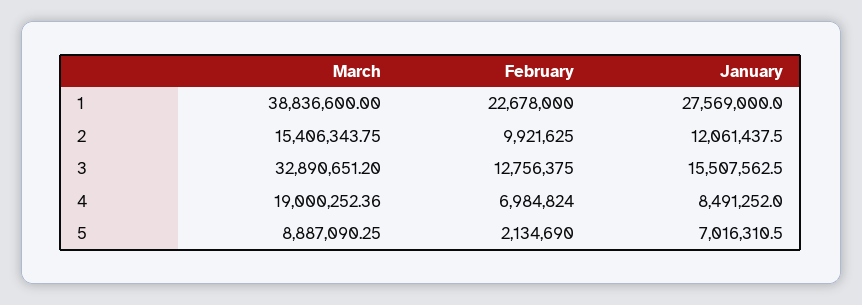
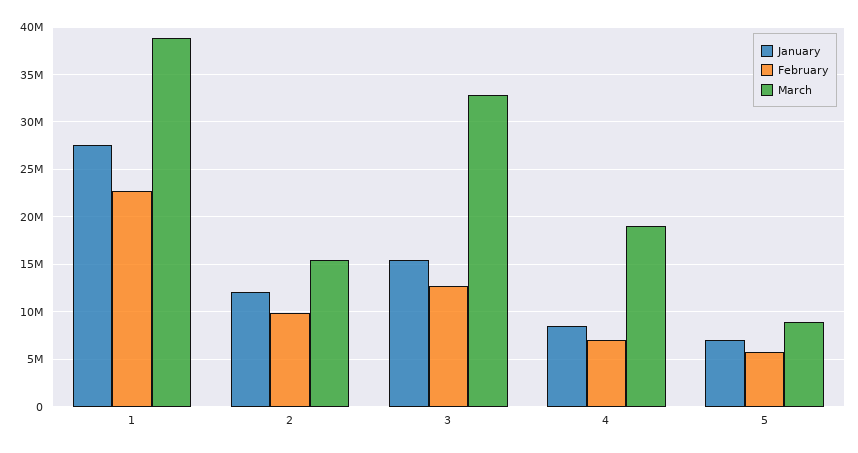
February, 5: 2134690 -> 6000000

